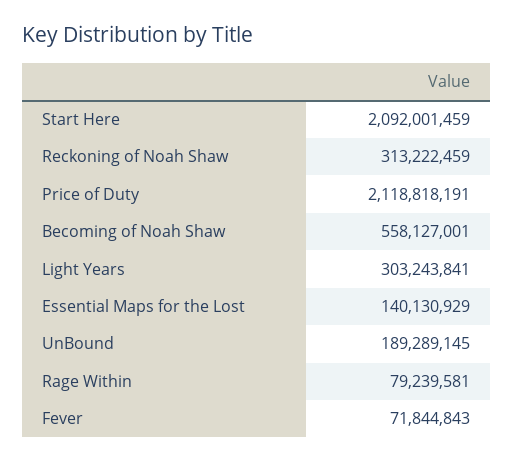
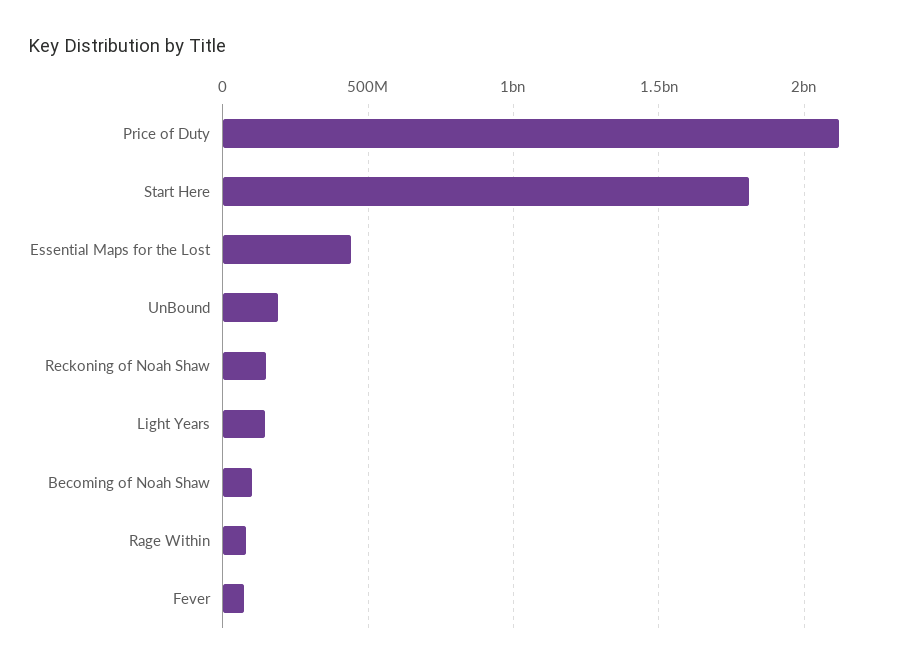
Start Here: 2092001459 -> 1800000000
Reckoning of Noah Shaw: 313222459 -> 150000000
Becoming of Noah Shaw: 558127001 -> 100000000
Light Years: 303243841 -> 150000000
Essential Maps for the Lost: 140130929 -> 450000000

